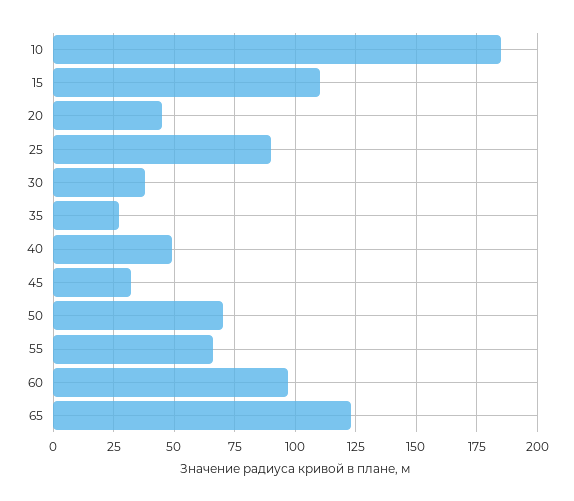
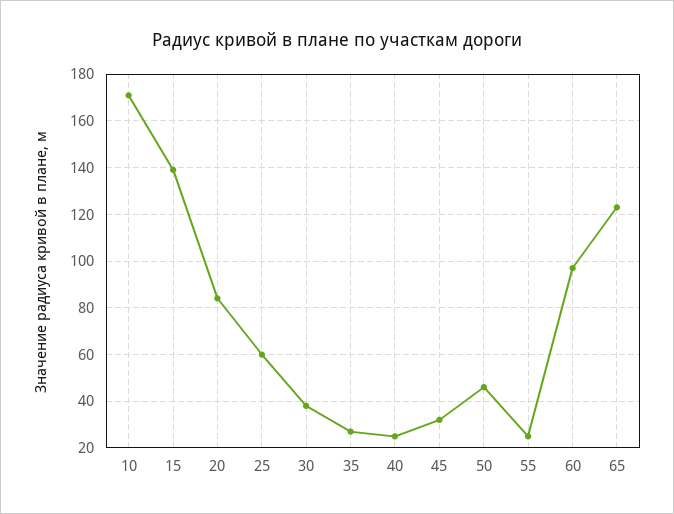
10: 185 -> 170
15: 110 -> 140
20: 45 -> 85
25: 90 -> 60
40: 50 -> 25
50: 70 -> 45
55: 65 -> 25

